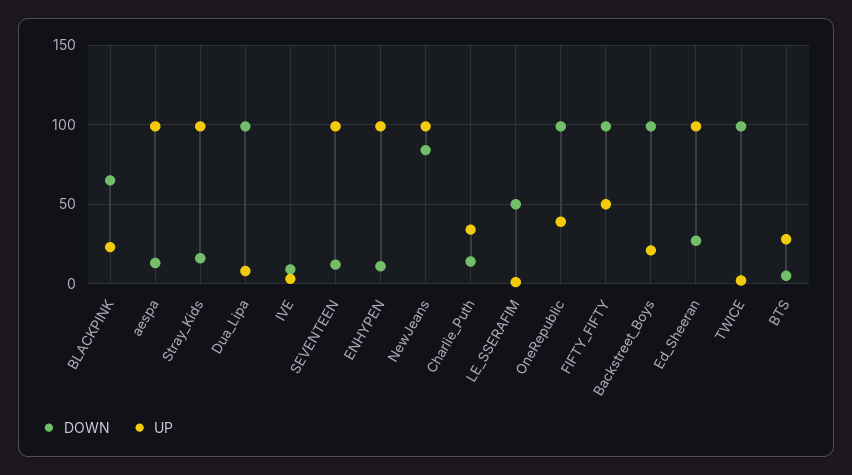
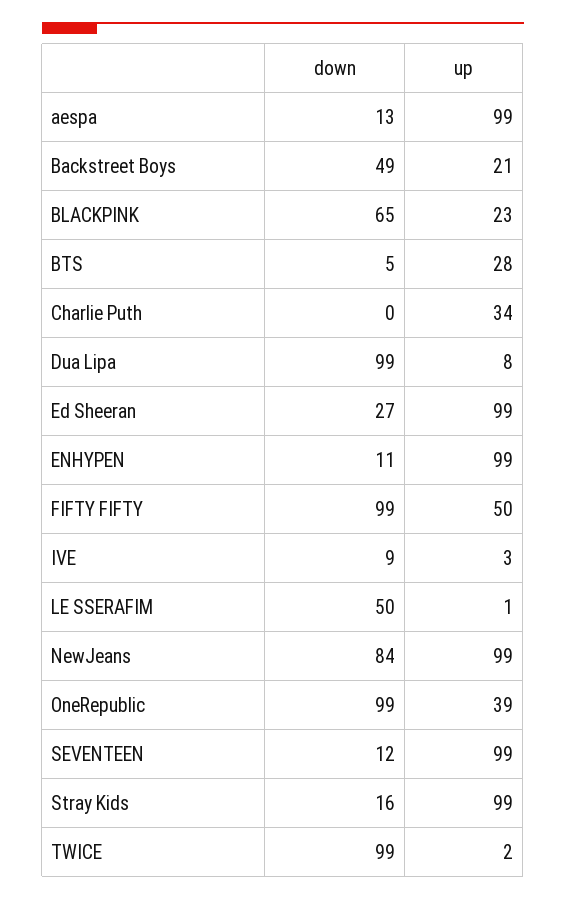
DOWN, Charlie_Puth: 15 -> 0
DOWN, Backstreet_Boys: 100 -> 49

